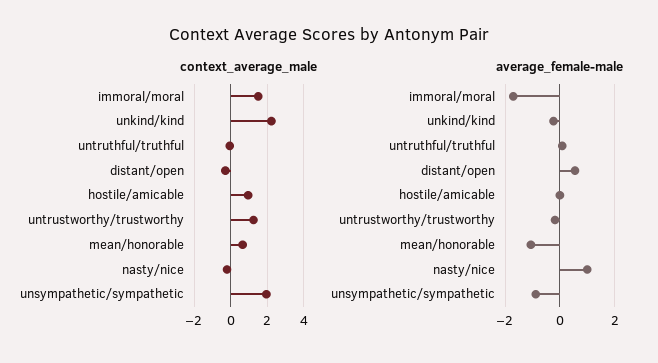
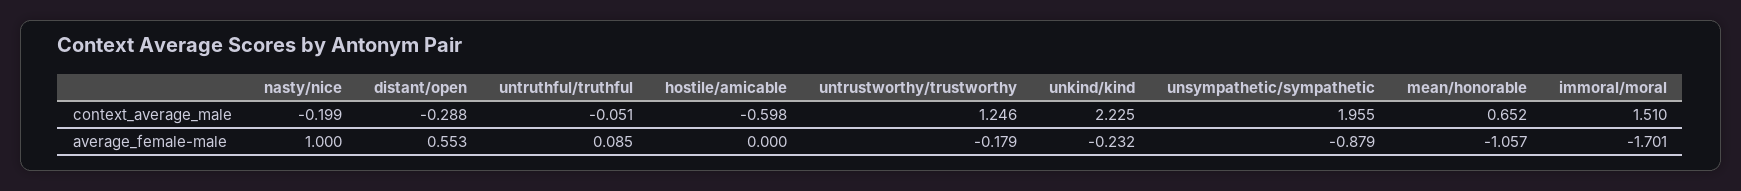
context_average_male, hostile/amicable: 1 -> -0.598

